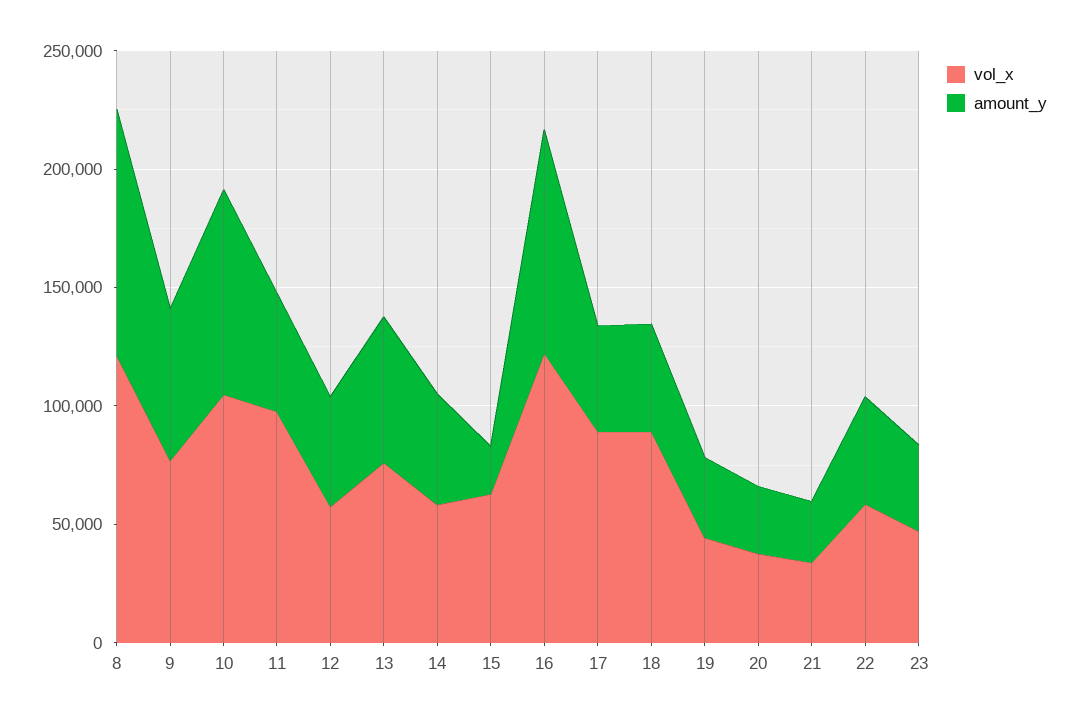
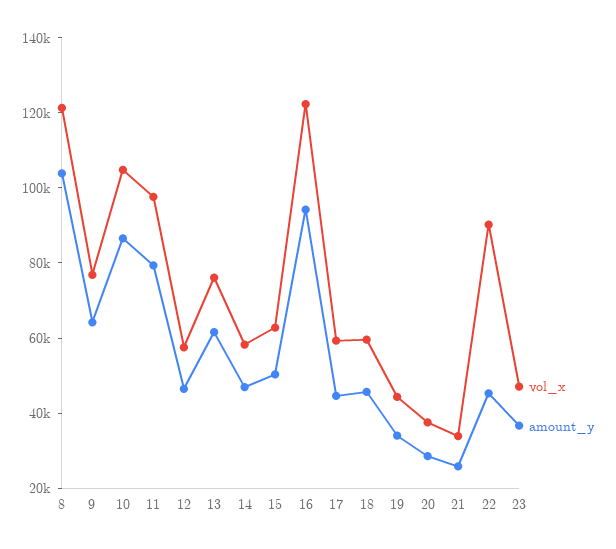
amount_y, 11: 50000 -> 80000
amount_y, 15: 20000 -> 50000
vol_x, 17: 90000 -> 60000
vol_x, 18: 90000 -> 60000
vol_x, 22: 60000 -> 90000

